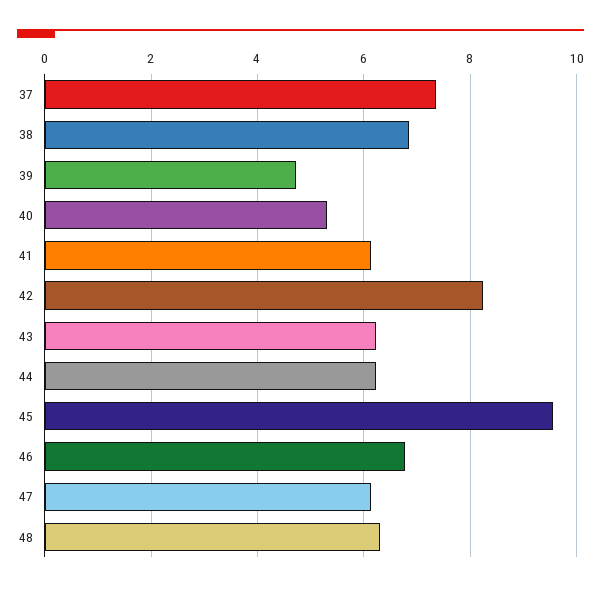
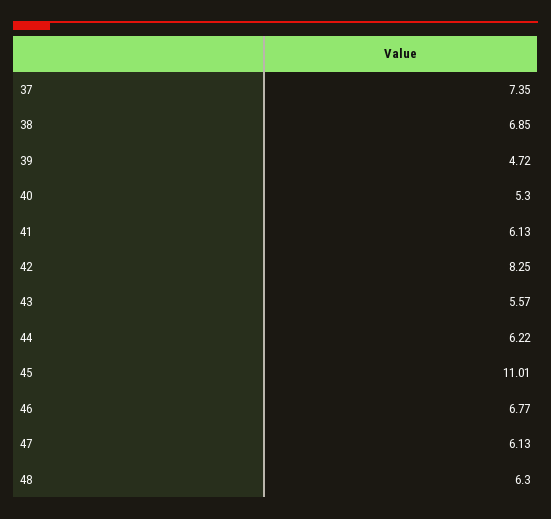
43: 6.2 -> 5.57
45: 9.6 -> 11.01

